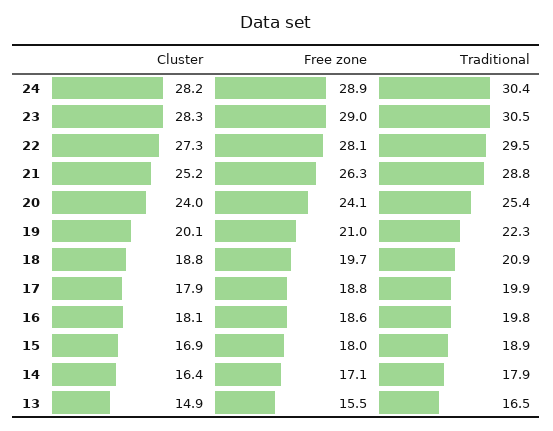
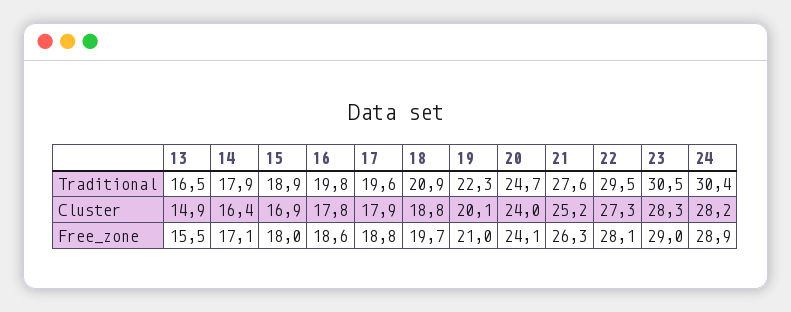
Traditional, 21: 28.8 -> 27.6
Traditional, 20: 25.4 -> 24.7
Traditional, 17: 19.9 -> 19.6
Cluster, 16: 18.1 -> 17.8

